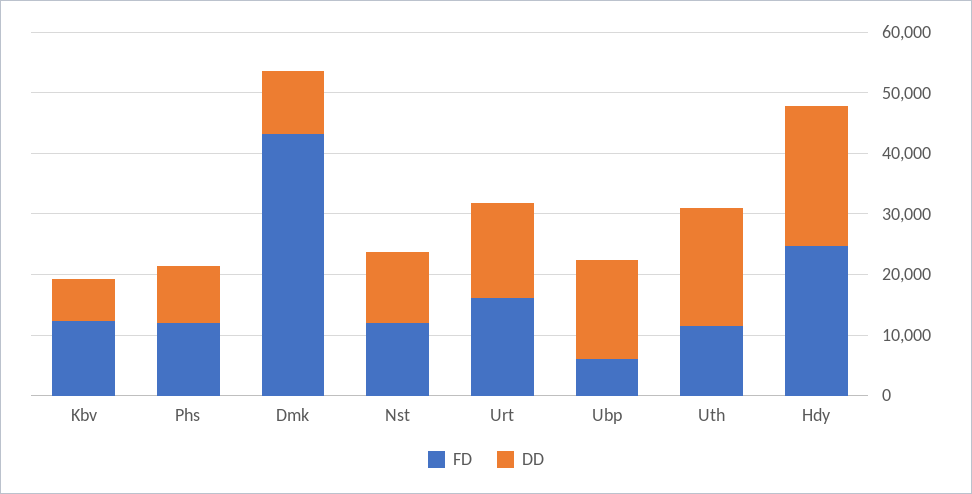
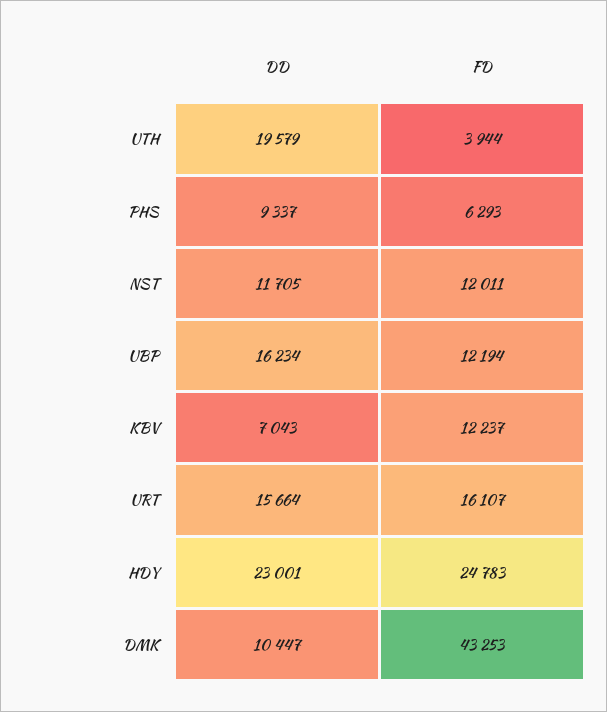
FD, Phs: 12000 -> 6293
FD, Ubp: 6000 -> 12194
FD, Uth: 12000 -> 3944

